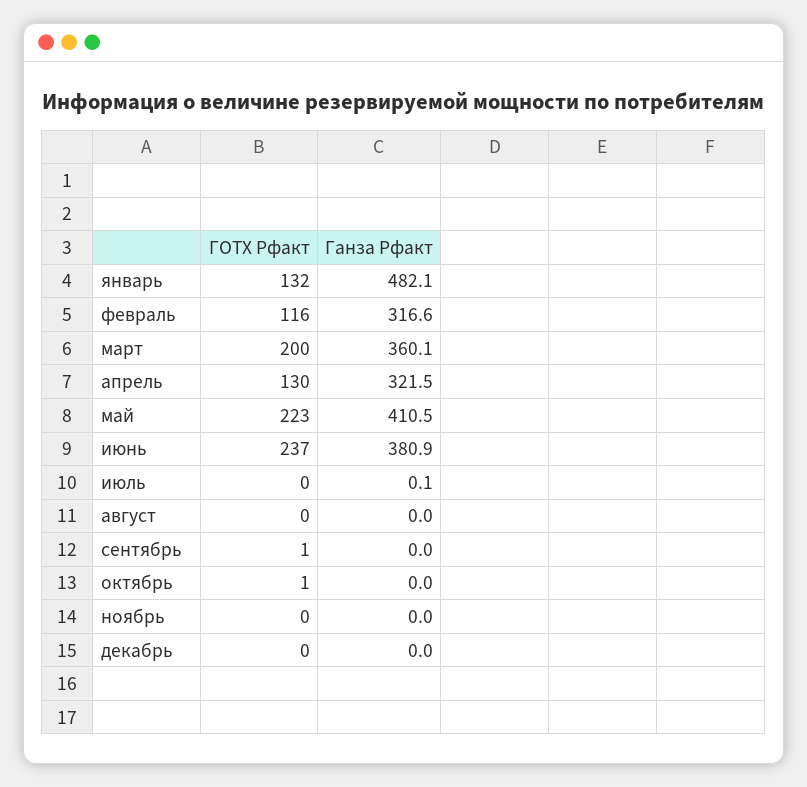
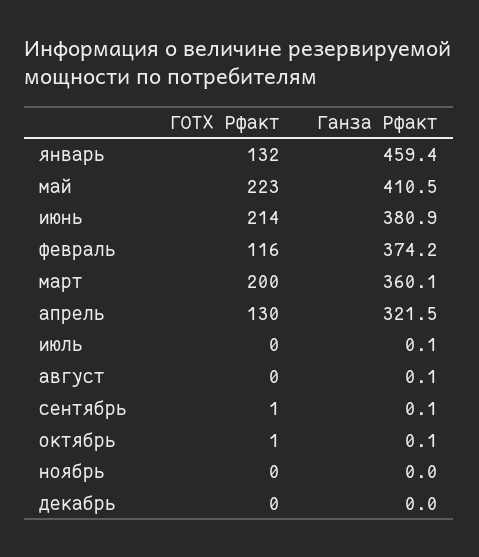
Ганза Рфакт, январь: 482.1 -> 459.4
Ганза Рфакт, февраль: 316.6 -> 374.2
ГОТХ Рфакт, июнь: 237 -> 214
Ганза Рфакт, август: 0 -> 0.1
Ганза Рфакт, сентябрь: 0 -> 0.1
Ганза Рфакт, октябрь: 0 -> 0.1

